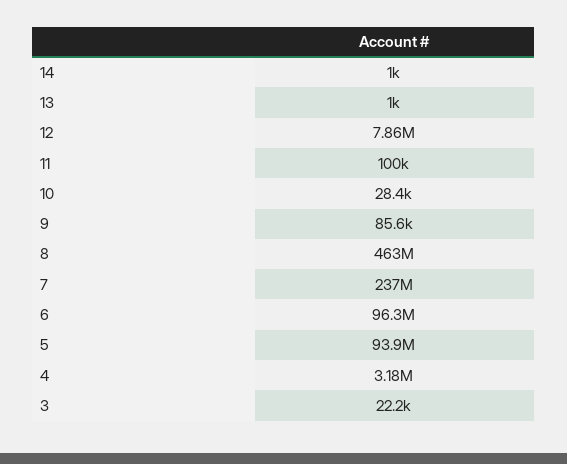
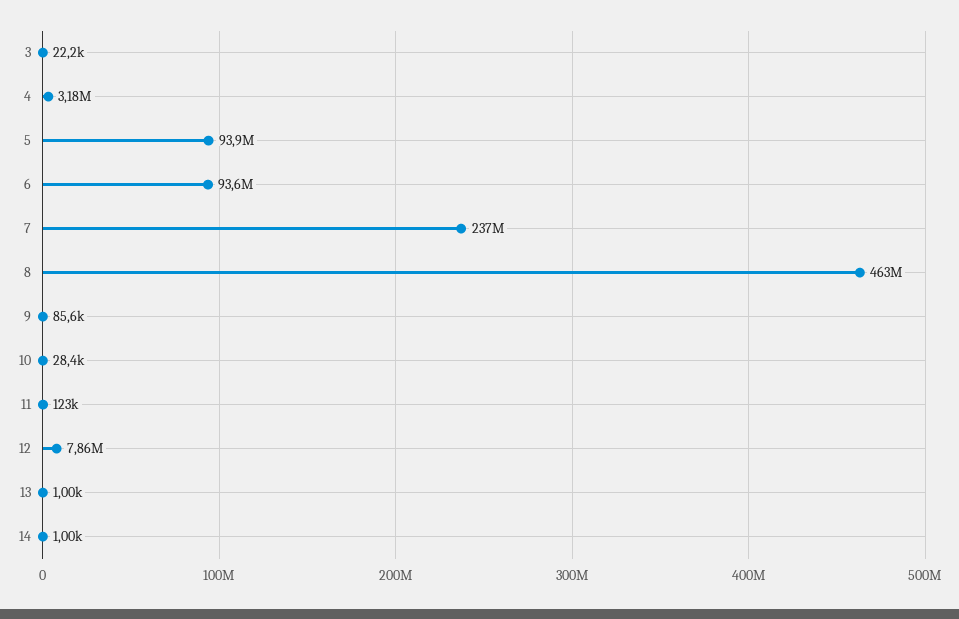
11: 100000 -> 123000
6: 96300000 -> 93600000

